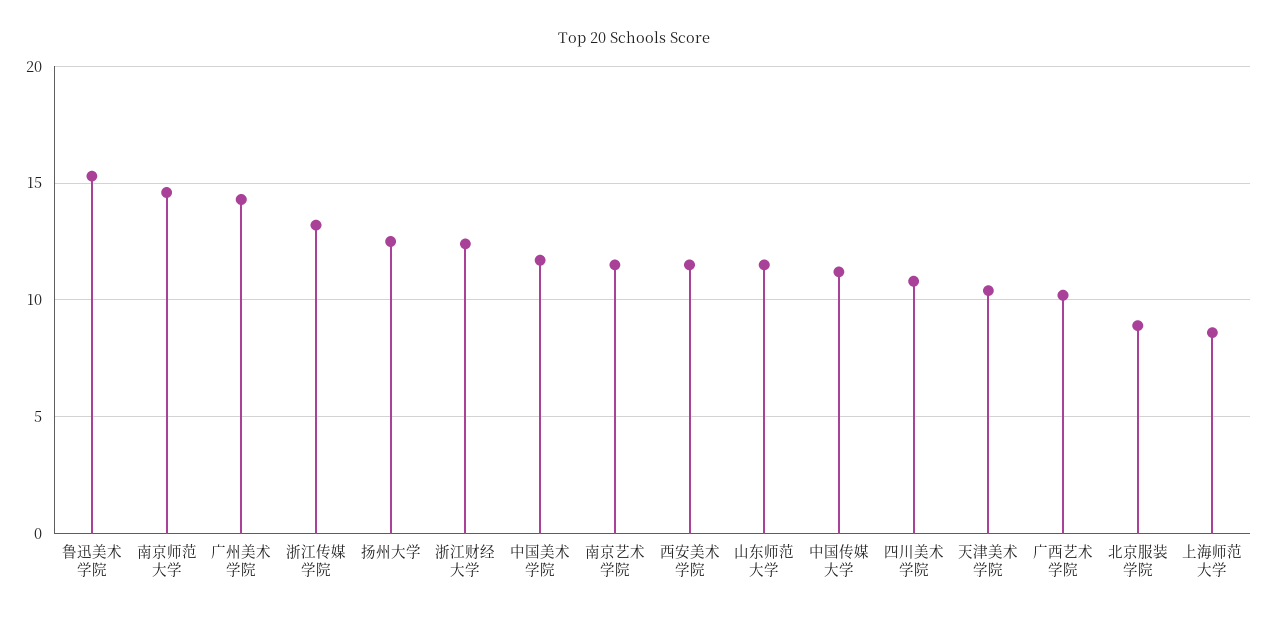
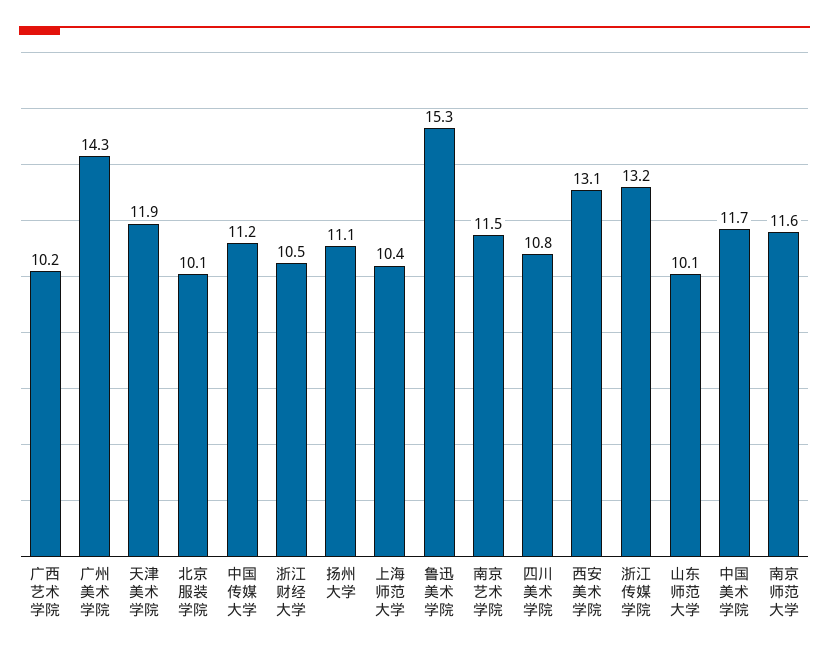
南京师范大学: 14.5 -> 11.6
扬州大学: 12.5 -> 11.1
浙江财经大学: 12.5 -> 10.5
西安美术学院: 11.5 -> 13.1
山东师范大学: 11.5 -> 10.1
天津美术学院: 10.5 -> 11.9
北京服装学院: 9 -> 10.1
上海师范大学: 8.5 -> 10.4

